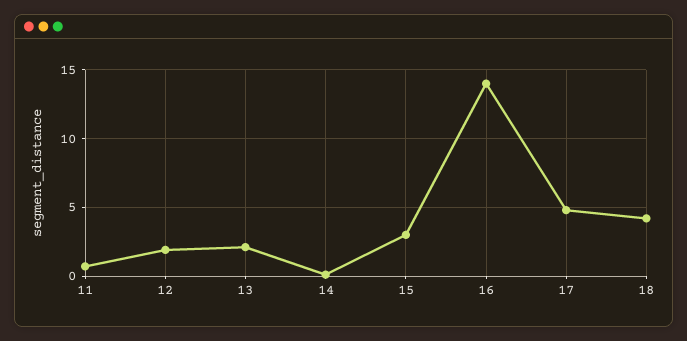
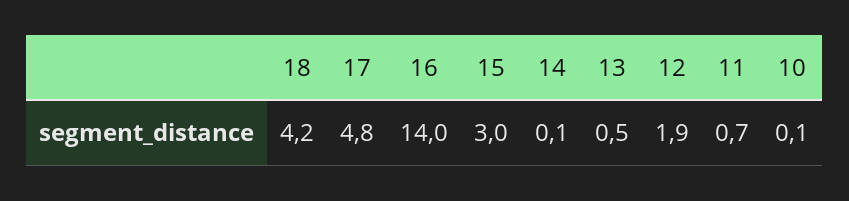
13: 2 -> 0.5
10: none -> 0.1

